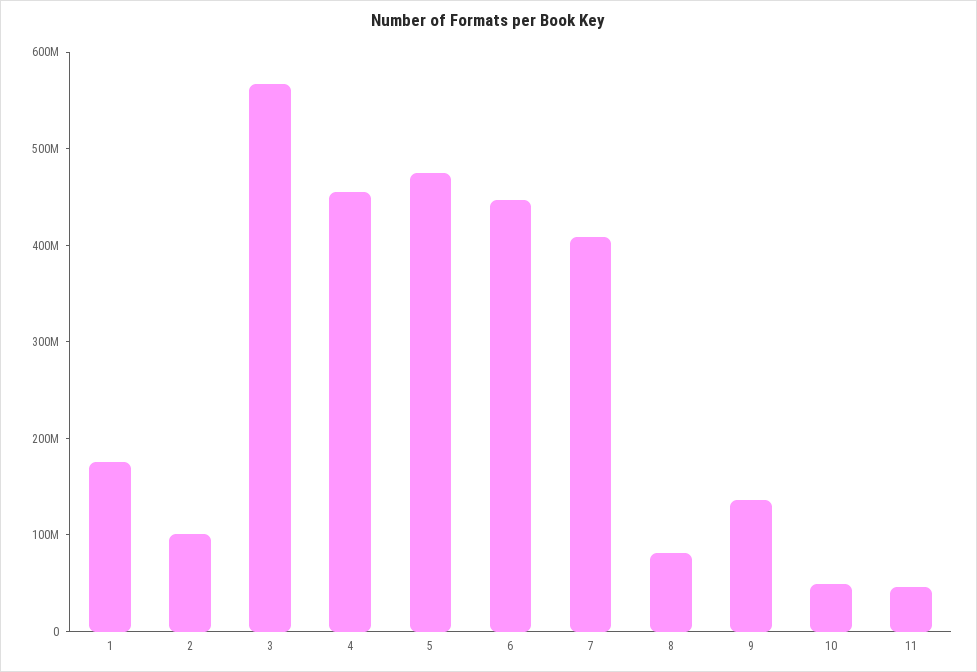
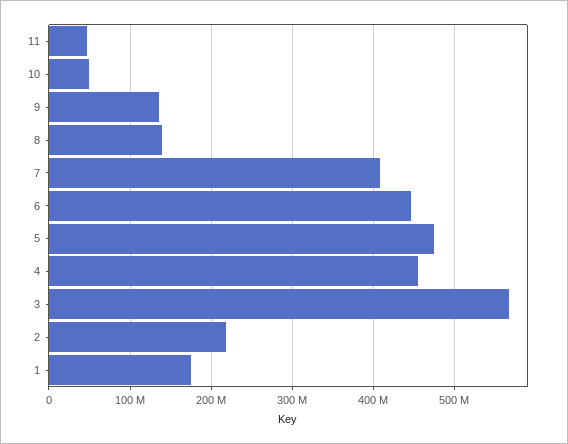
2: 100000000 -> 220000000
8: 80000000 -> 140000000

